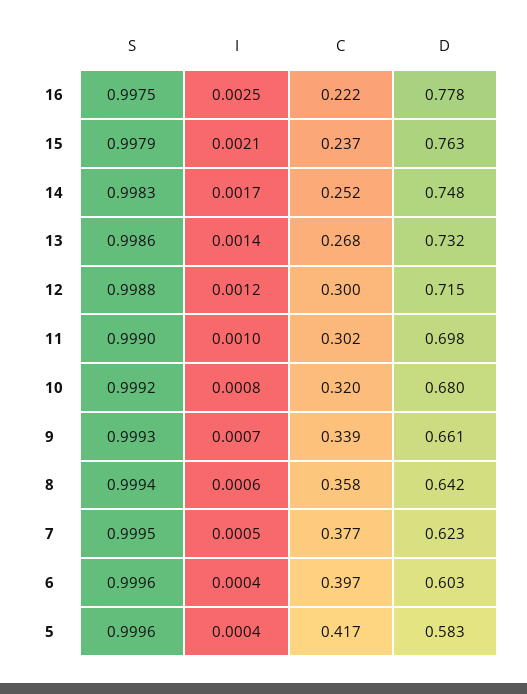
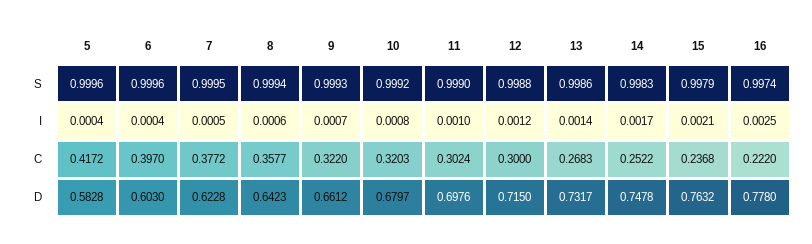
S, 16: 0.9975 -> 0.9974
C, 9: 0.339 -> 0.322

